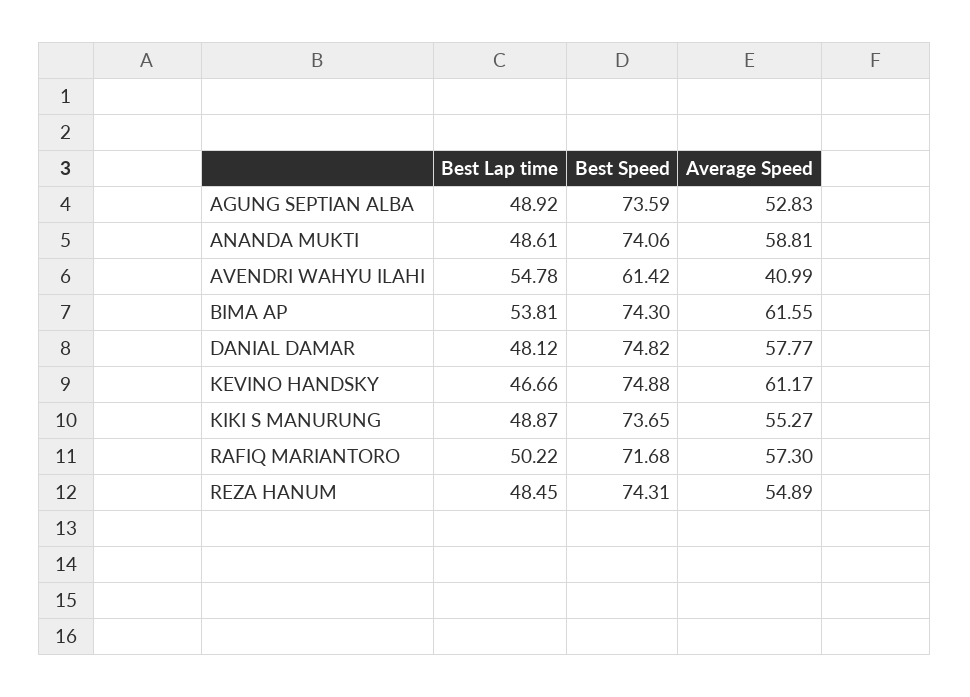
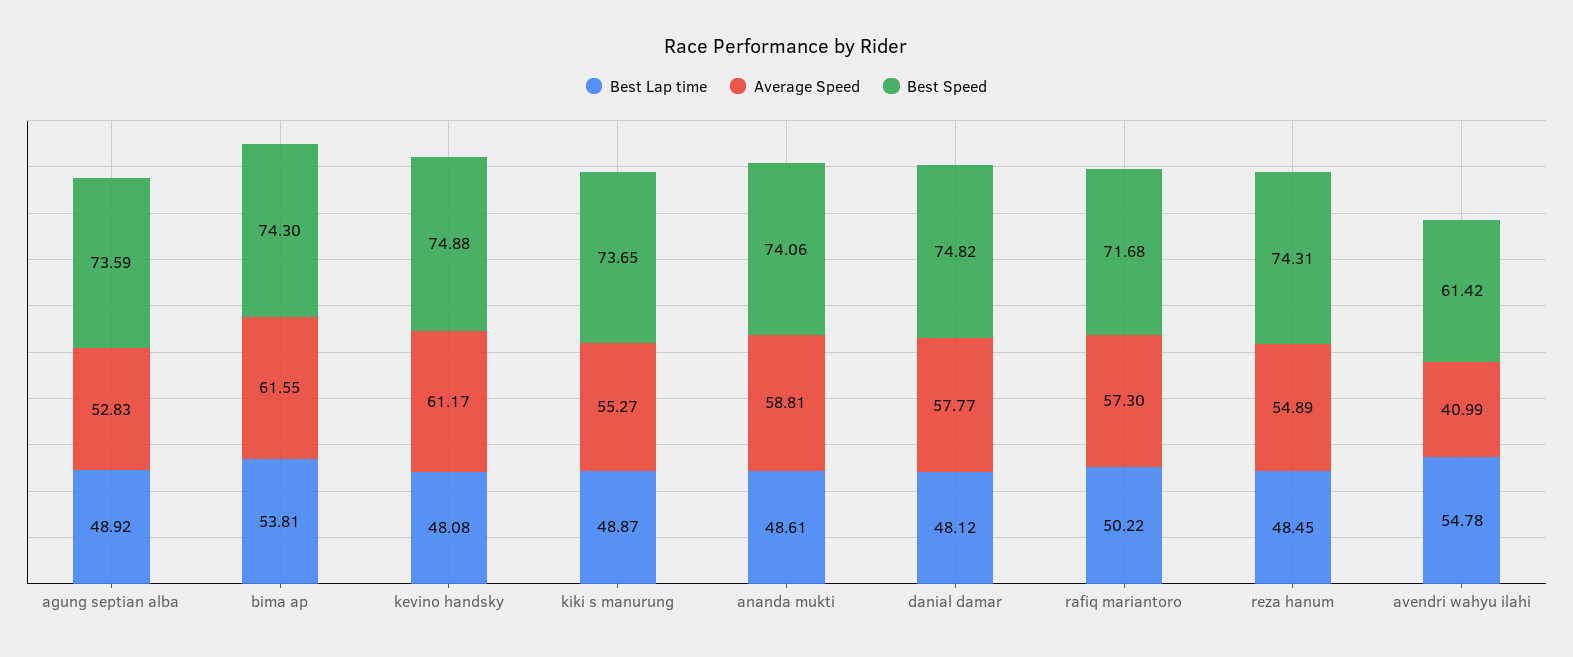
Best Lap time, KEVINO HANDSKY: 46.66 -> 48.08

